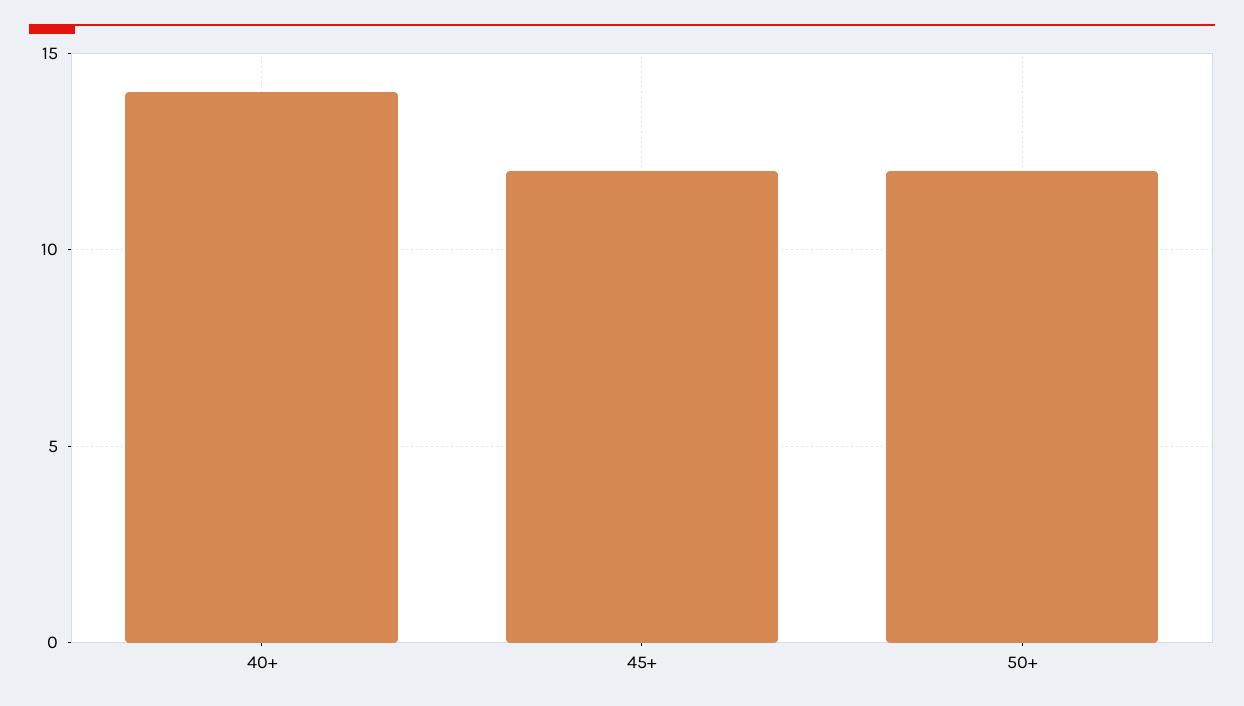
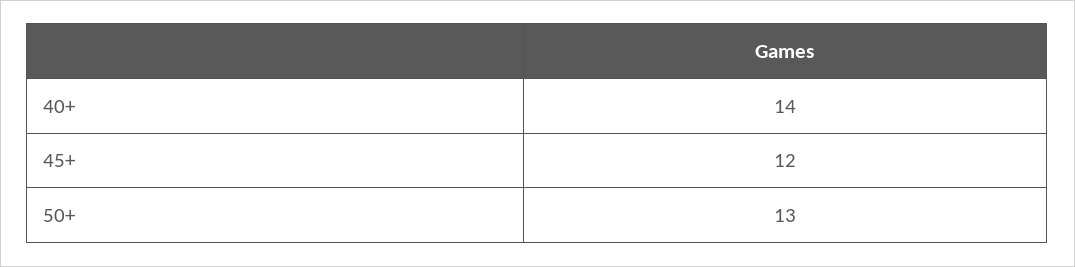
50+: 12 -> 13

